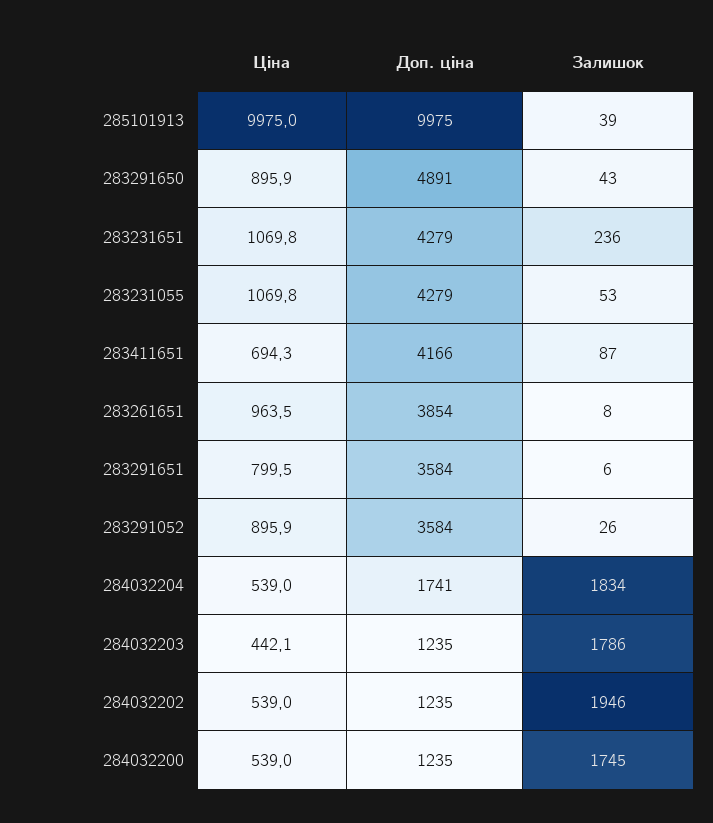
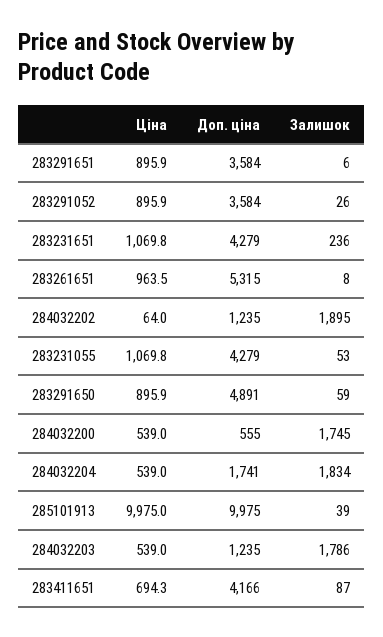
Залишок, 283291650: 43 -> 59
Доп. ціна, 283261651: 3854 -> 5315
Ціна, 283291651: 799.5 -> 895.9
Ціна, 284032203: 442.1 -> 539
Ціна, 284032202: 539 -> 64
Залишок, 284032202: 1946 -> 1895
Доп. ціна, 284032200: 1235 -> 555

